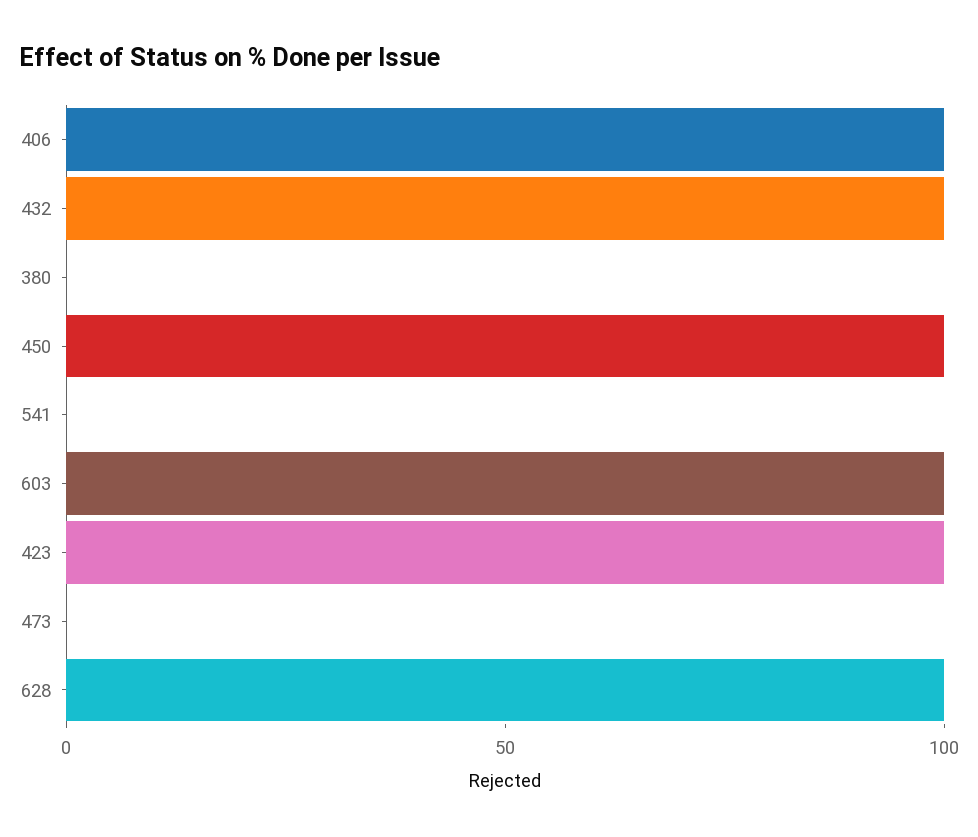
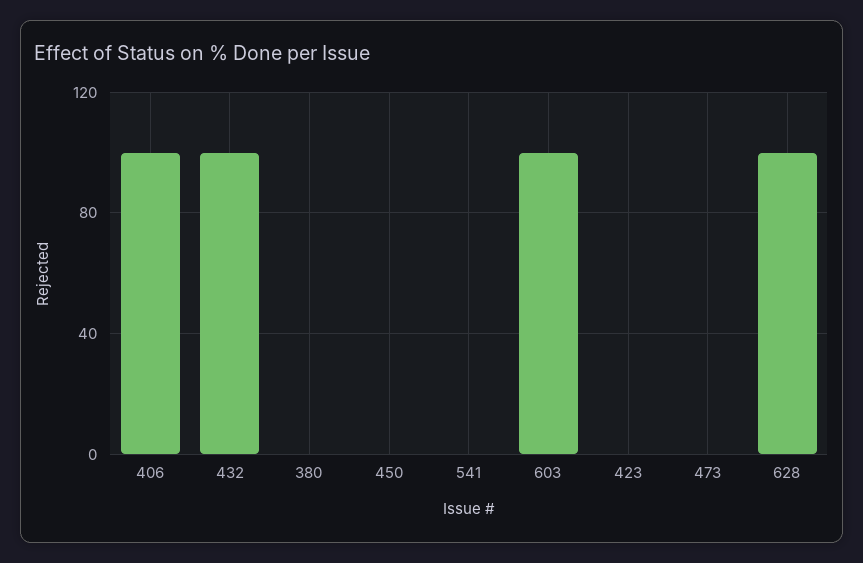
450: 100 -> 0
423: 100 -> 0

